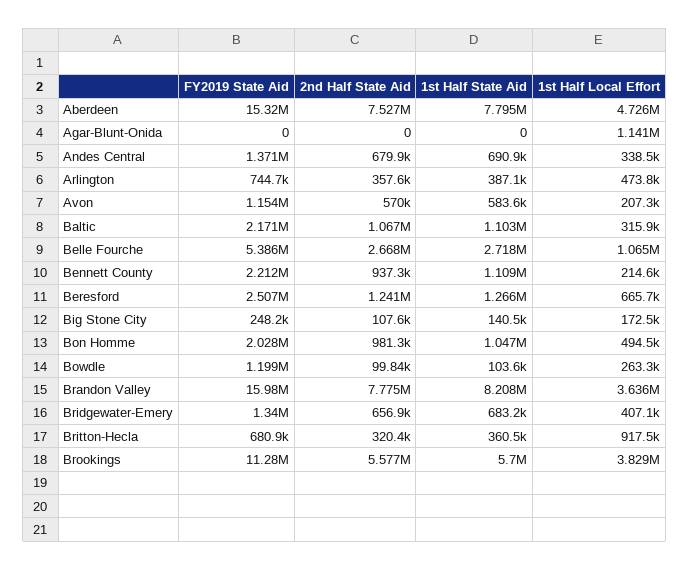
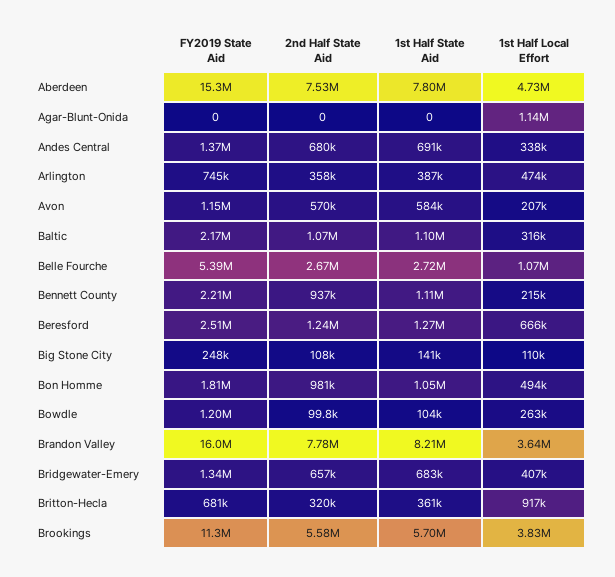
1st Half Local Effort, Big Stone City: 172500 -> 110000
FY2019 State Aid, Bon Homme: 2028000 -> 1810000

